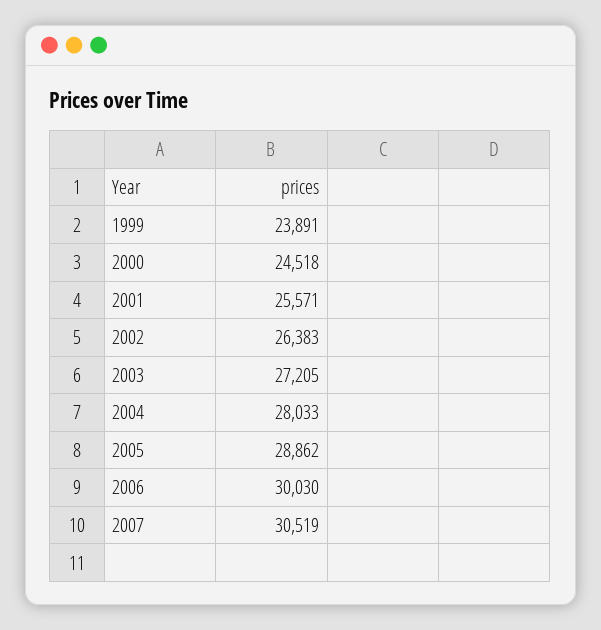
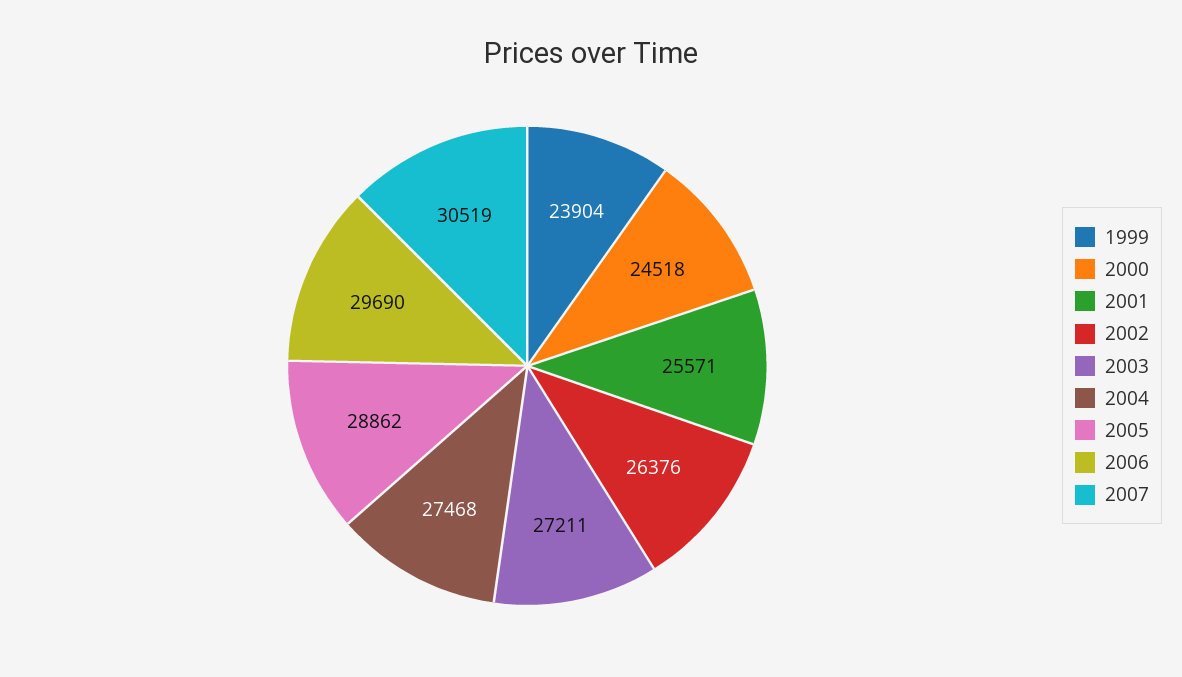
1999: 23891 -> 23904
2002: 26383 -> 26376
2003: 27205 -> 27211
2004: 28033 -> 27468
2006: 30030 -> 29690

